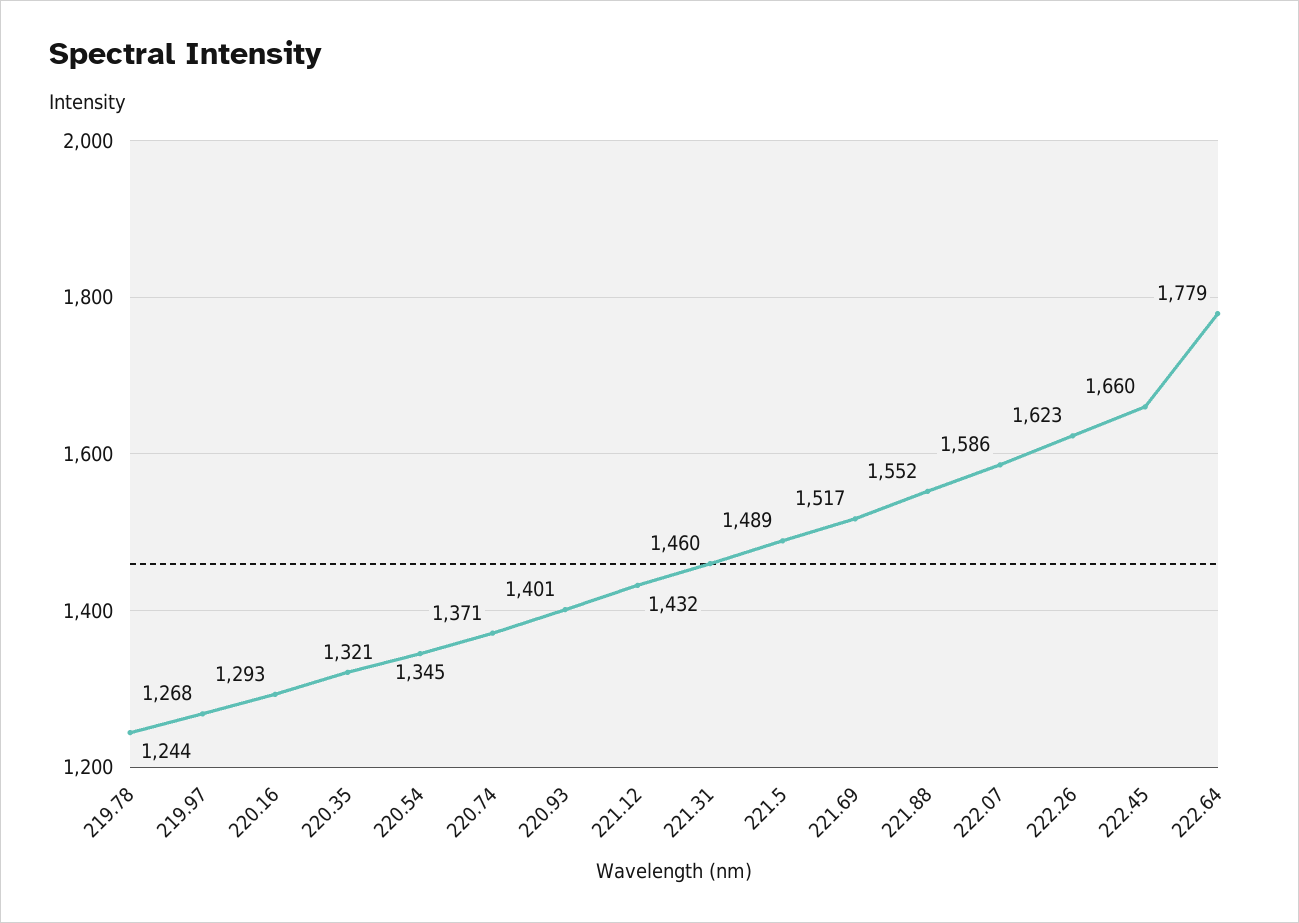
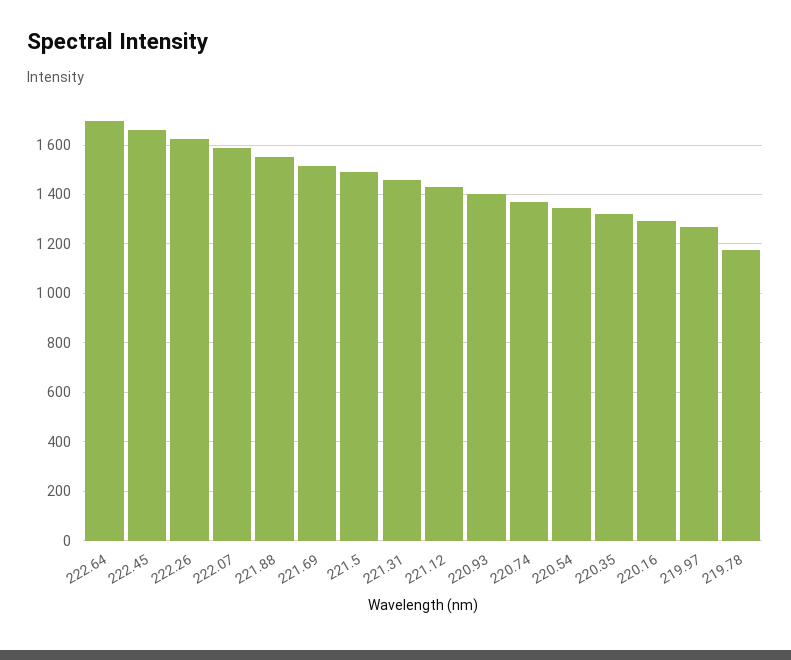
219.78: 1244 -> 1175
222.64: 1779 -> 1700

